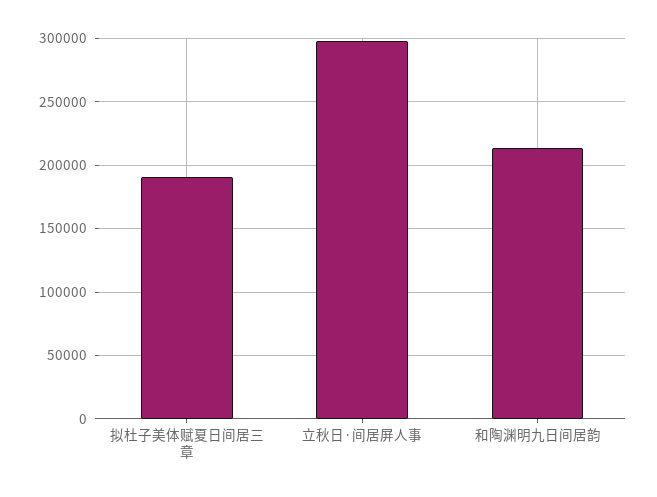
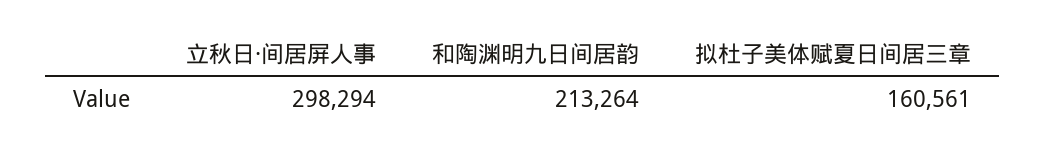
拟杜子美体赋夏日间居三章: 190000 -> 160561

